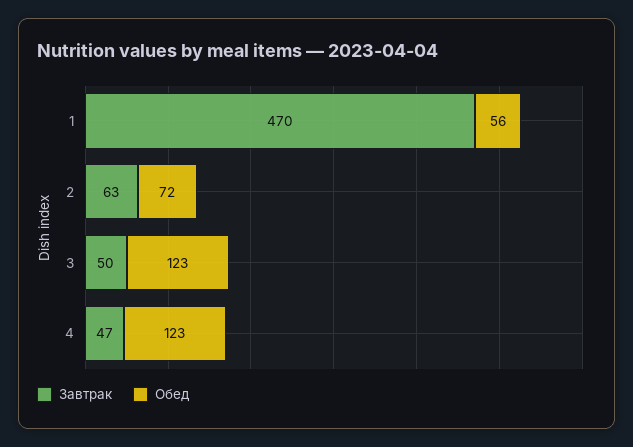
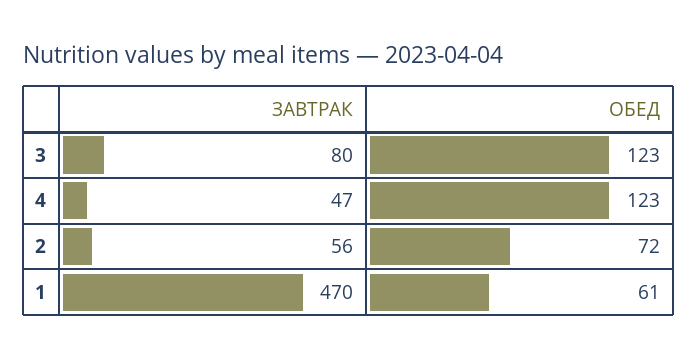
Обед, 1: 56 -> 61
Завтрак, 2: 63 -> 56
Завтрак, 3: 50 -> 80

